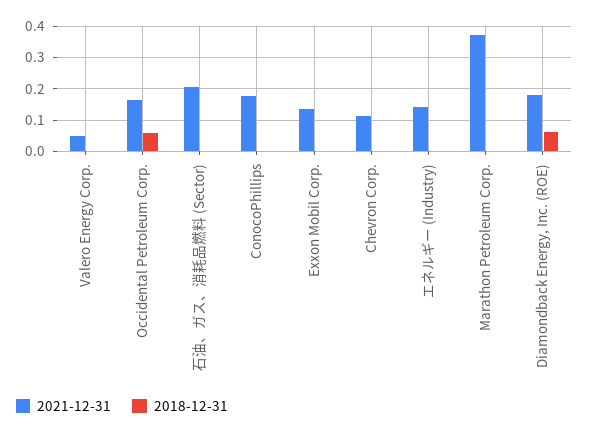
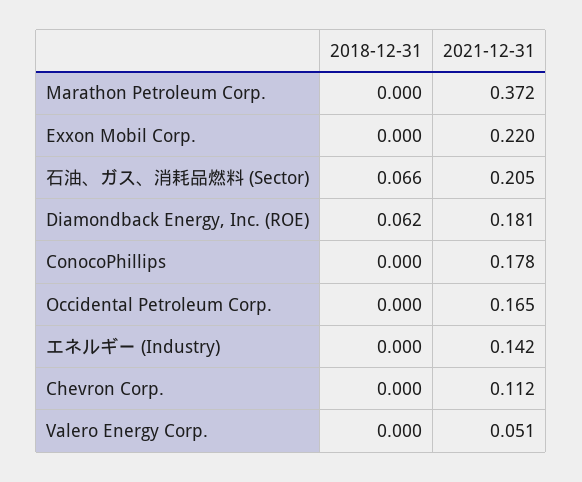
2018-12-31, Occidental Petroleum Corp.: 0.06 -> 0
2018-12-31, 石油、ガス、消耗品燃料 (Sector): 0 -> 0.066
2021-12-31, Exxon Mobil Corp.: 0.14 -> 0.22

